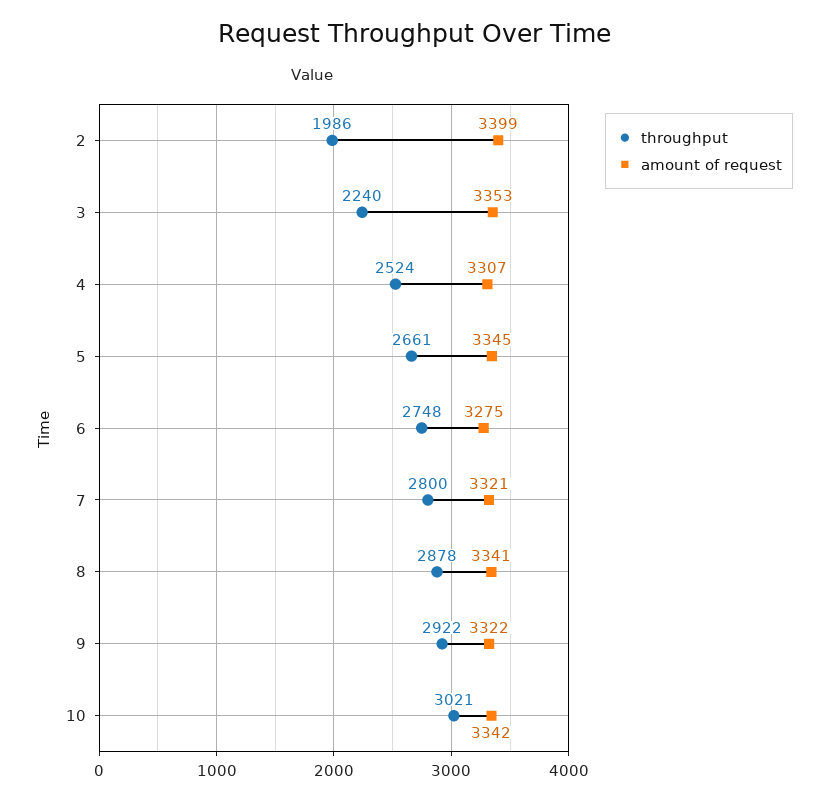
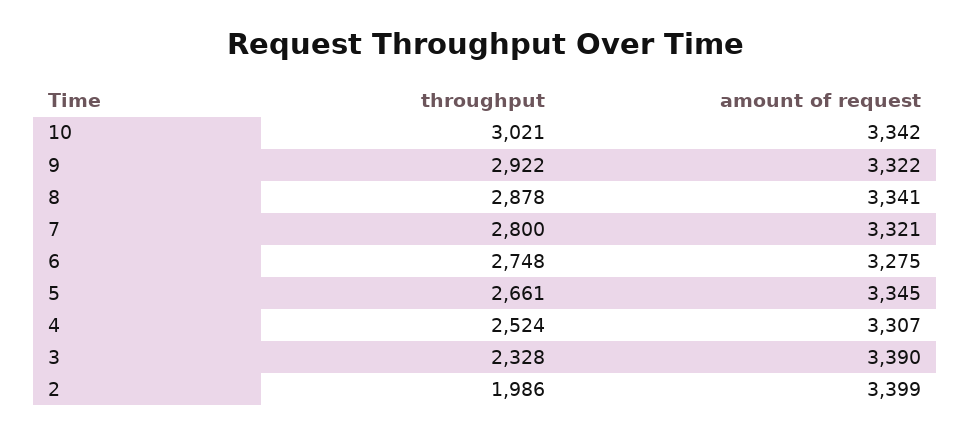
throughput, 3: 2240 -> 2328
amount of request, 3: 3353 -> 3390

